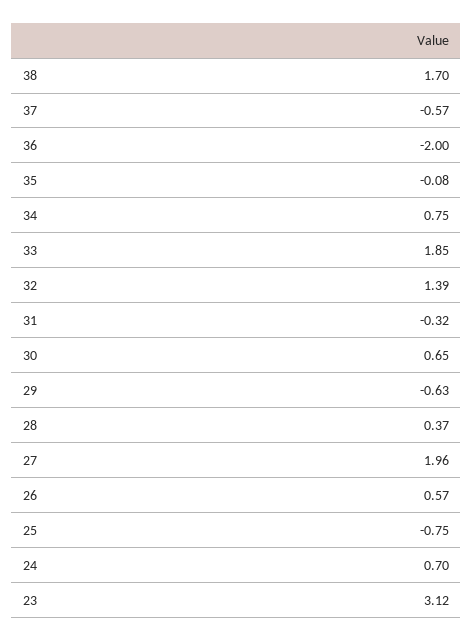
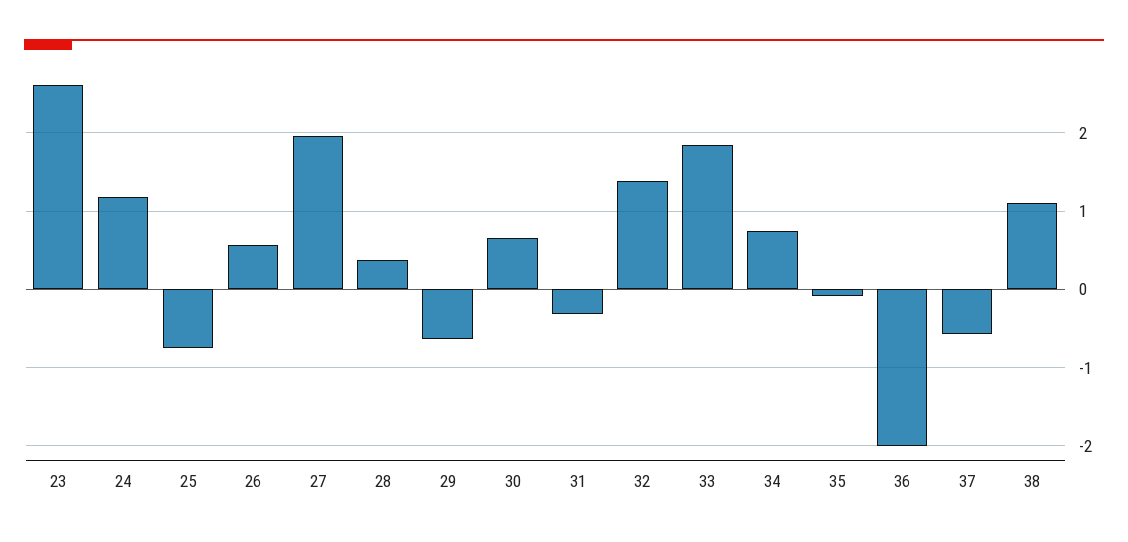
38: 1.7 -> 1.1
24: 0.7 -> 1.2
23: 3.12 -> 2.6

